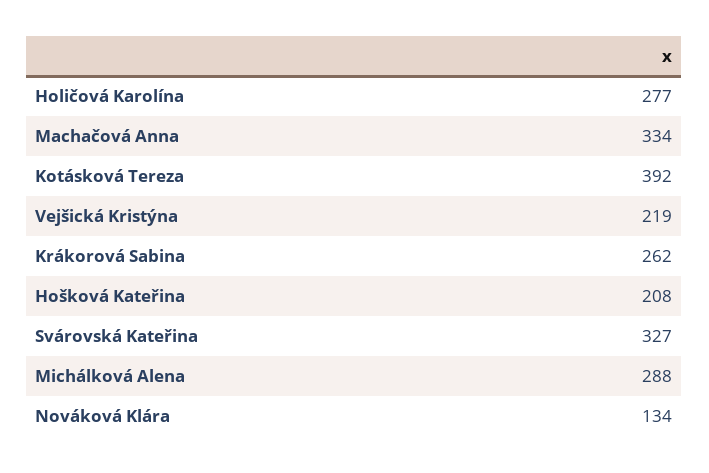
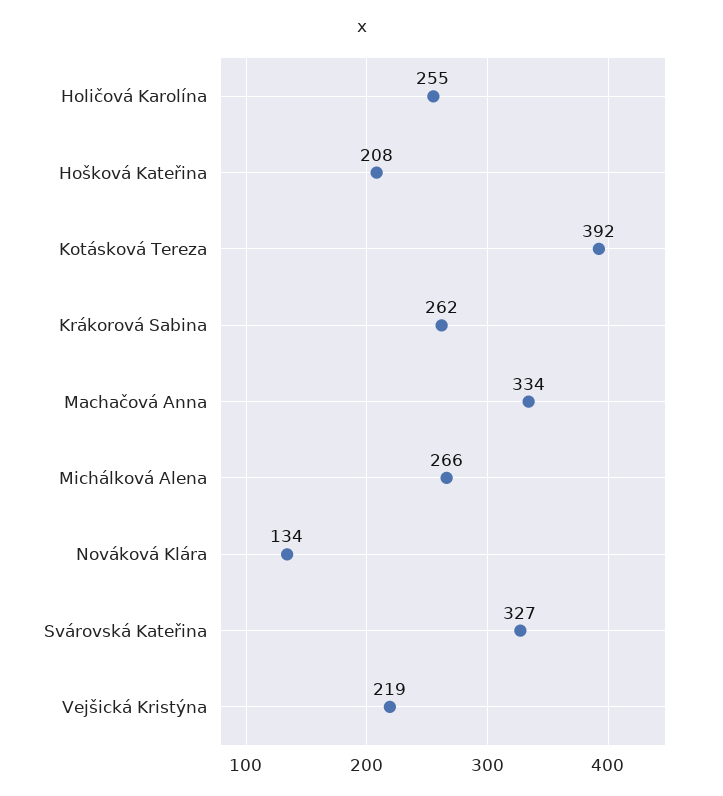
Holičová Karolína: 277 -> 255
Michálková Alena: 288 -> 266

